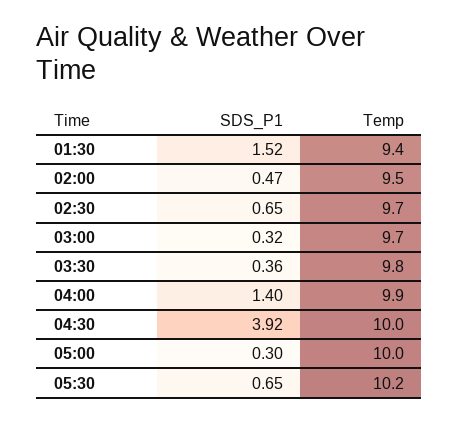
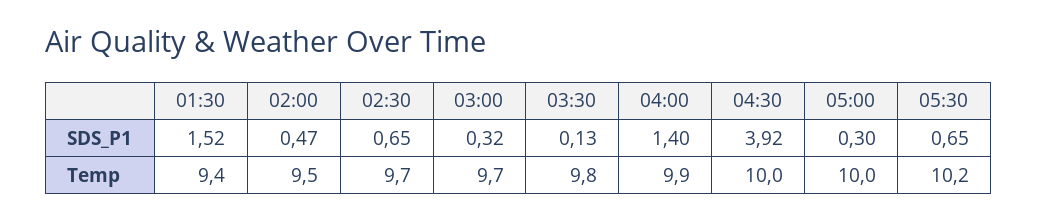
SDS_P1, 03:30: 0.36 -> 0.13

